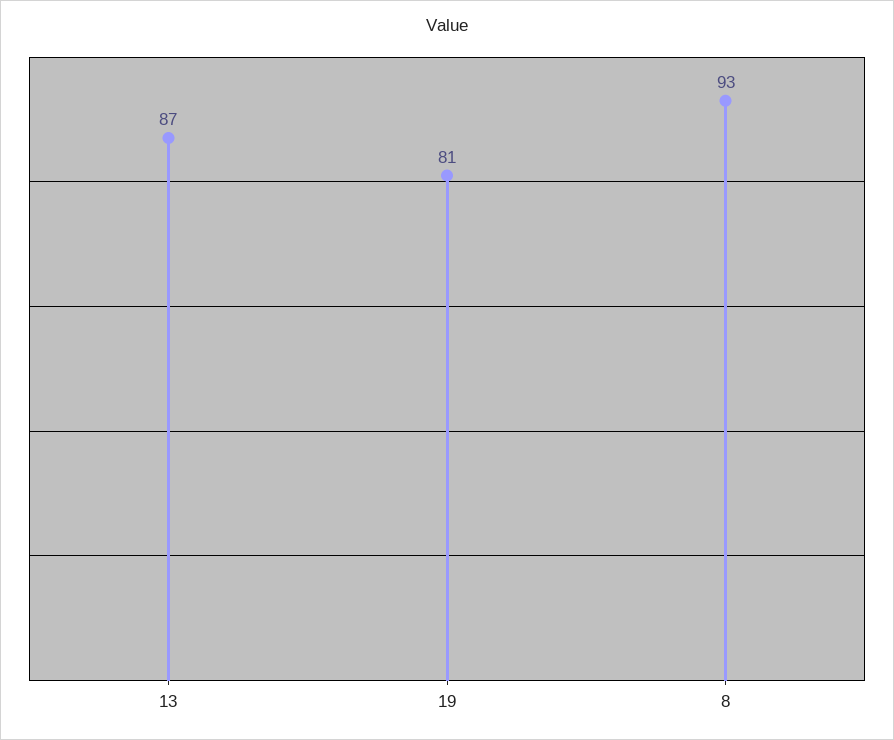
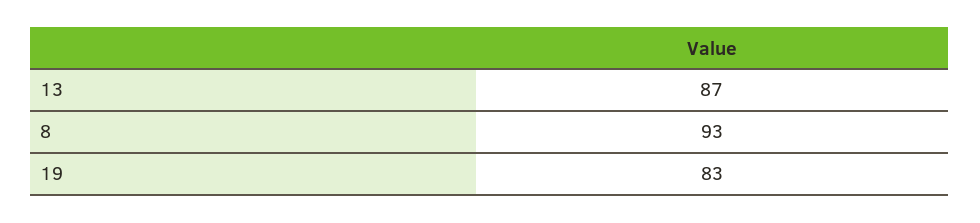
19: 81 -> 83

